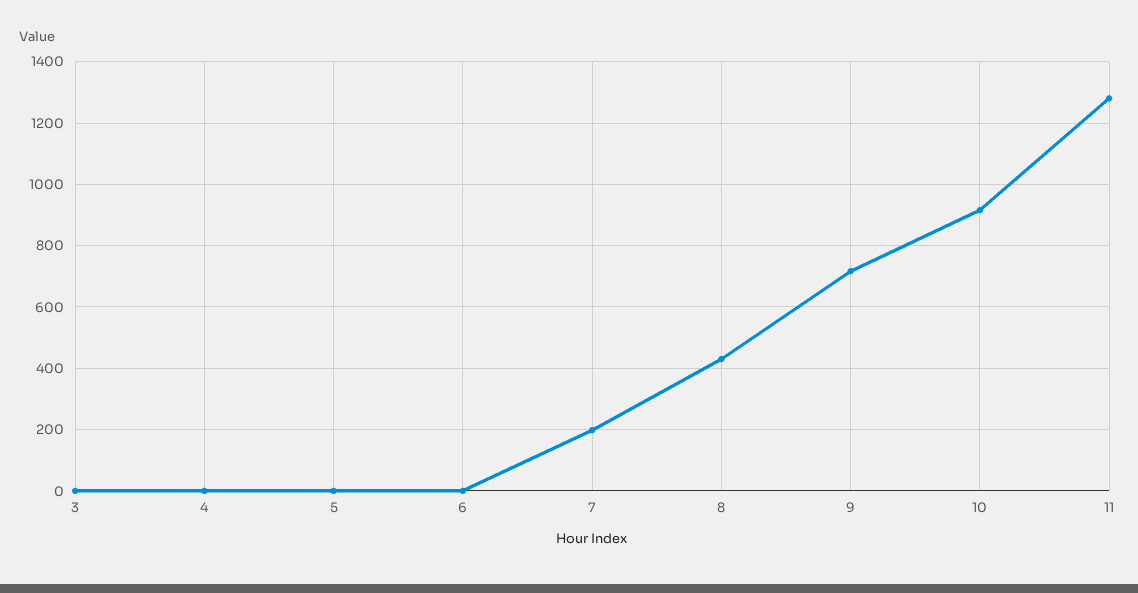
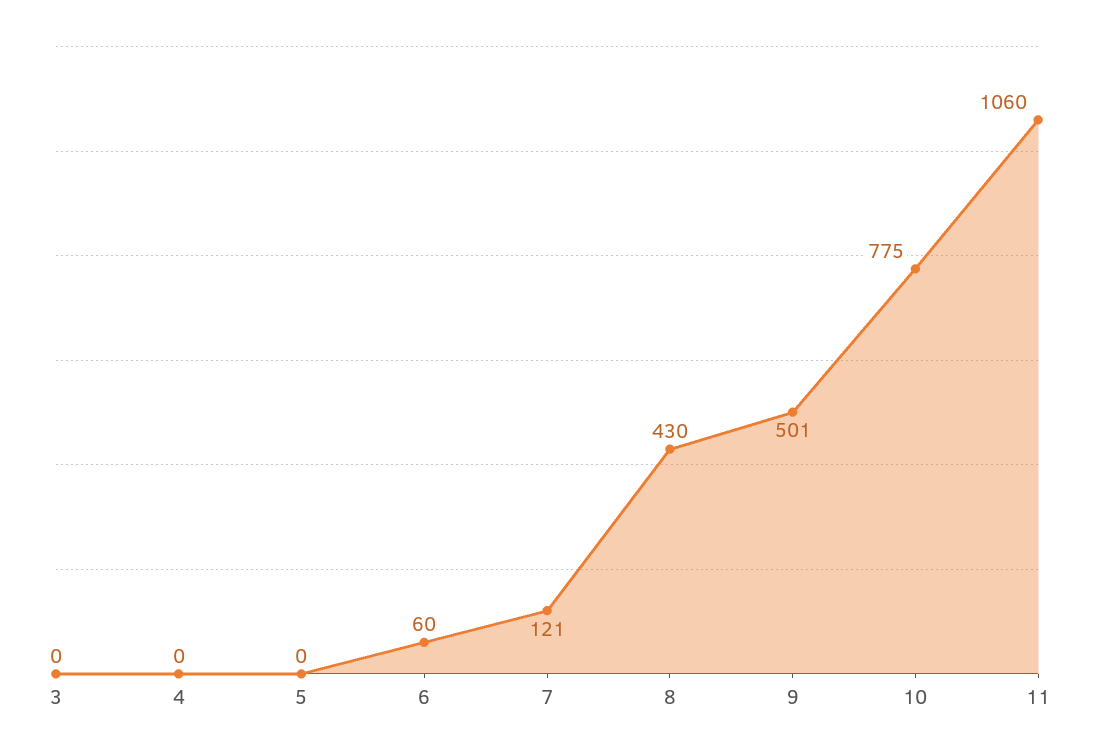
6: 0 -> 60
7: 200 -> 121
9: 720 -> 501
10: 920 -> 775
11: 1280 -> 1060

